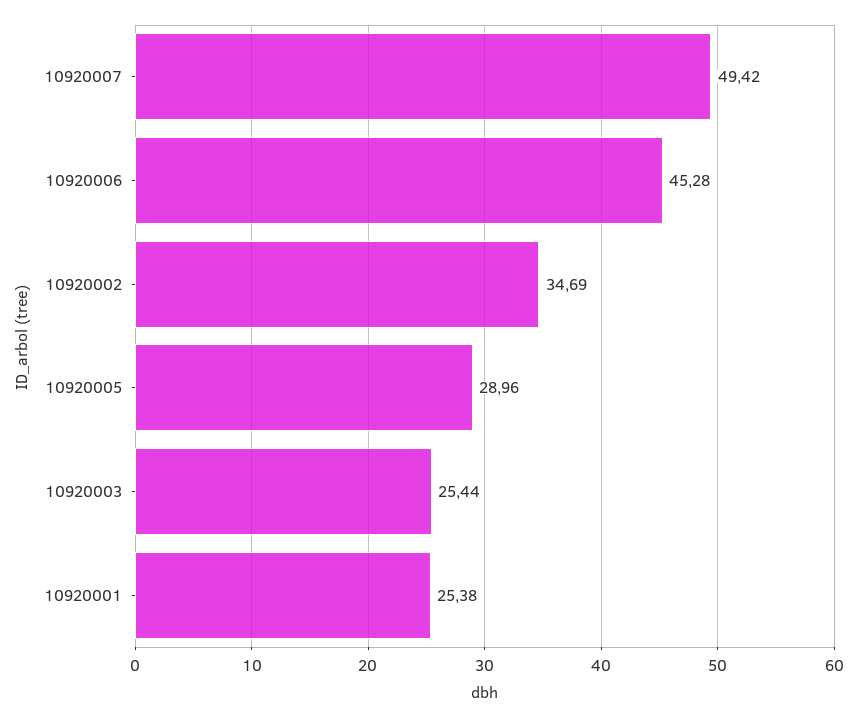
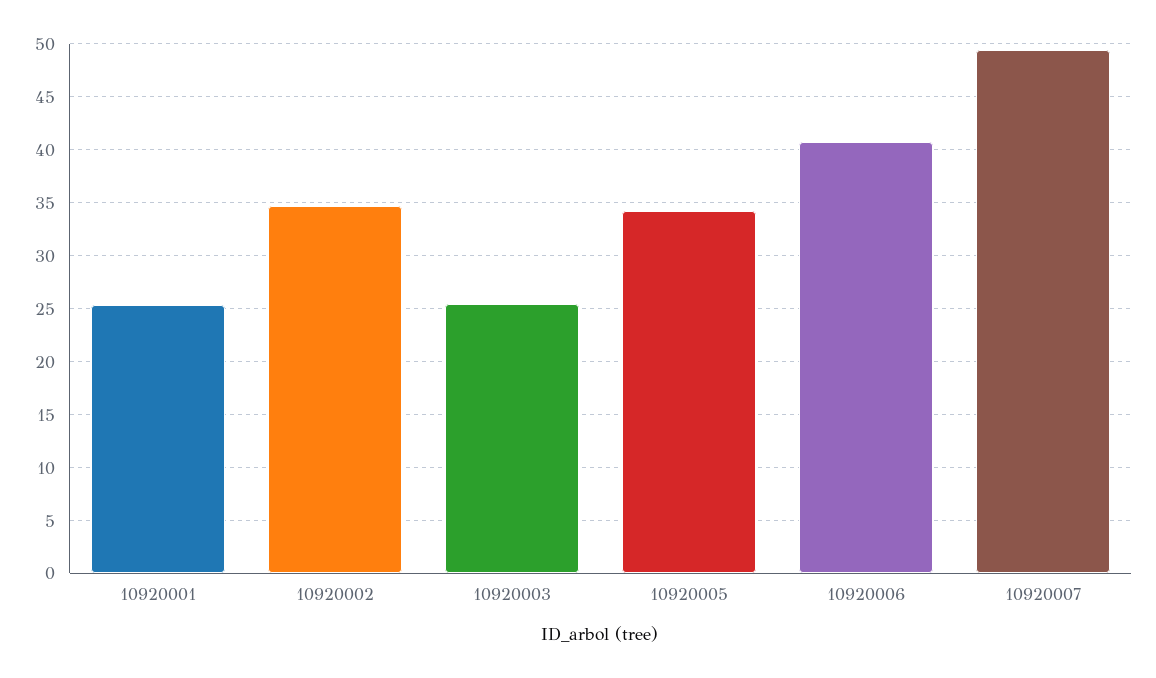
10920006: 45.28 -> 41
10920005: 28.96 -> 34

